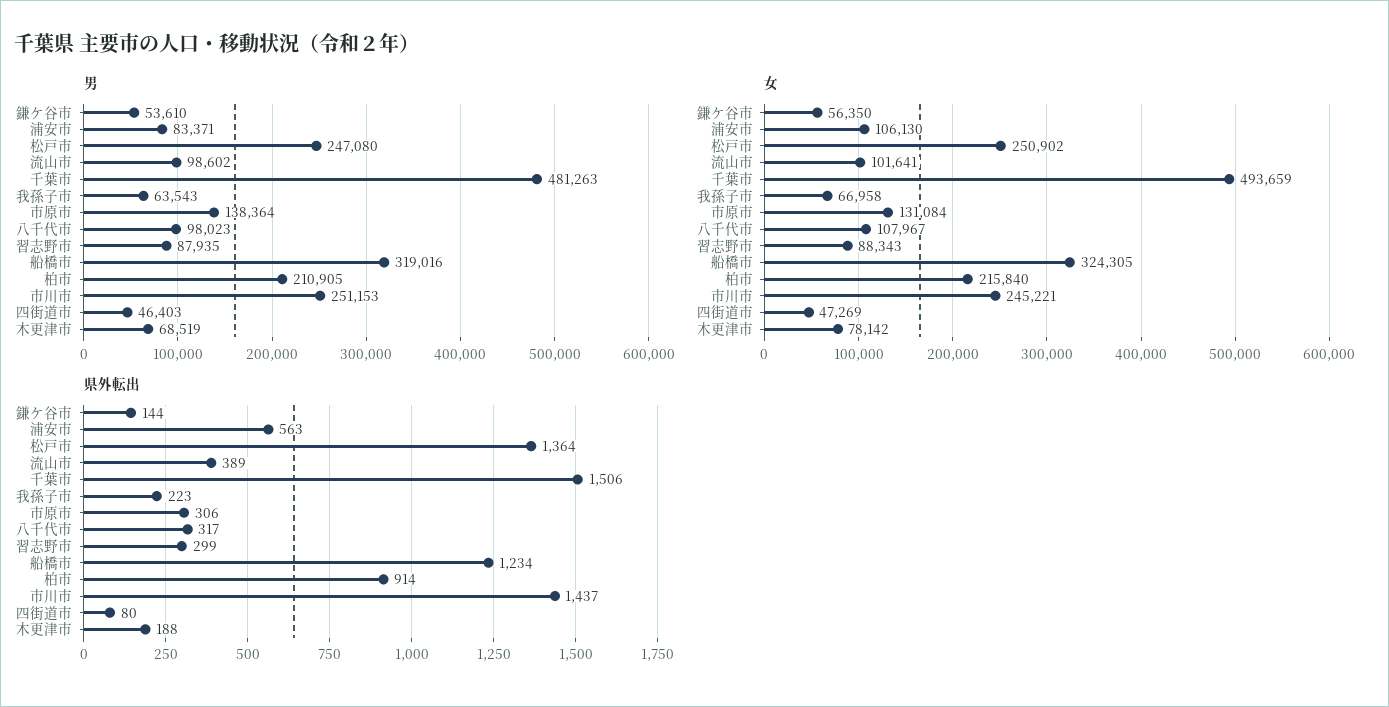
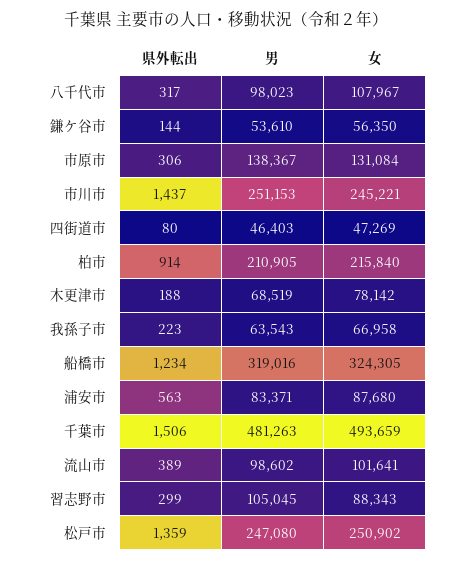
男, 市原市: 138364 -> 138367
男, 習志野市: 87935 -> 105045
女, 浦安市: 106130 -> 87680
県外転出, 松戸市: 1364 -> 1359

